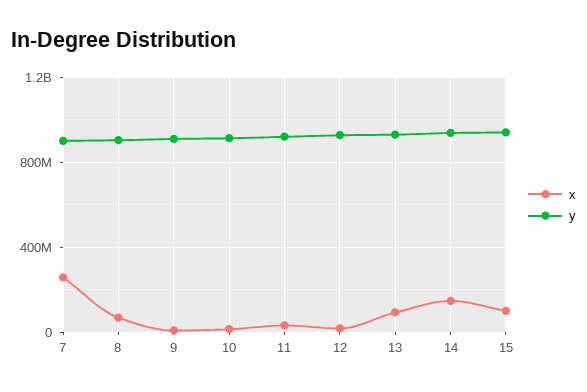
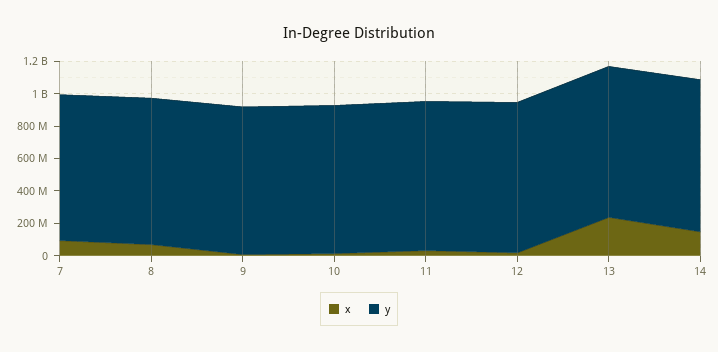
x, 7: 250000000 -> 100000000
x, 13: 100000000 -> 250000000
x, 15: 100000000 -> none
y, 15: 950000000 -> none

